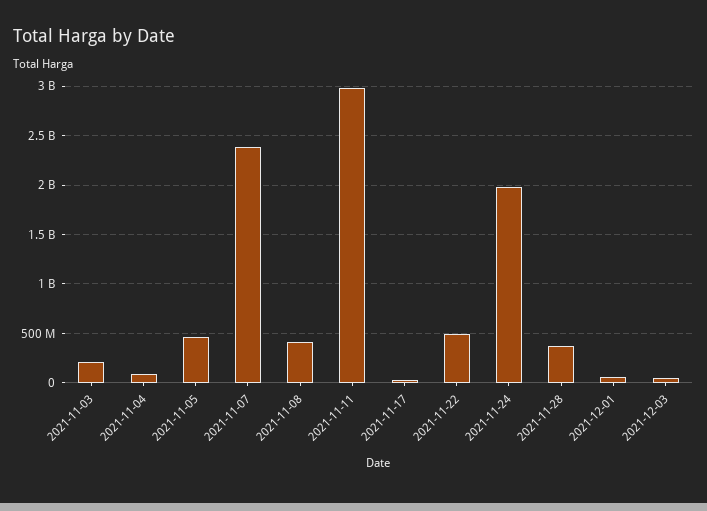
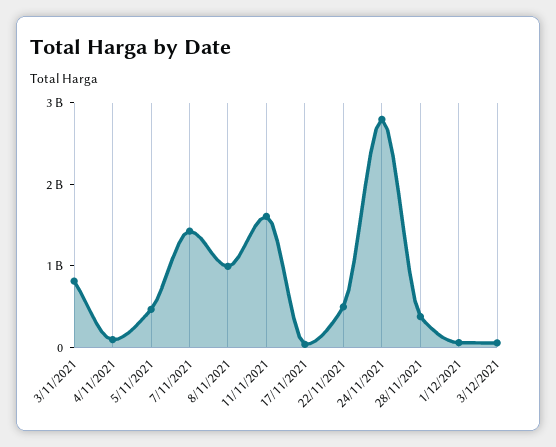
2021-11-03: 200000000 -> 800000000
2021-11-07: 2400000000 -> 1400000000
2021-11-08: 400000000 -> 1000000000
2021-11-11: 3000000000 -> 1600000000
2021-11-24: 2000000000 -> 2800000000

